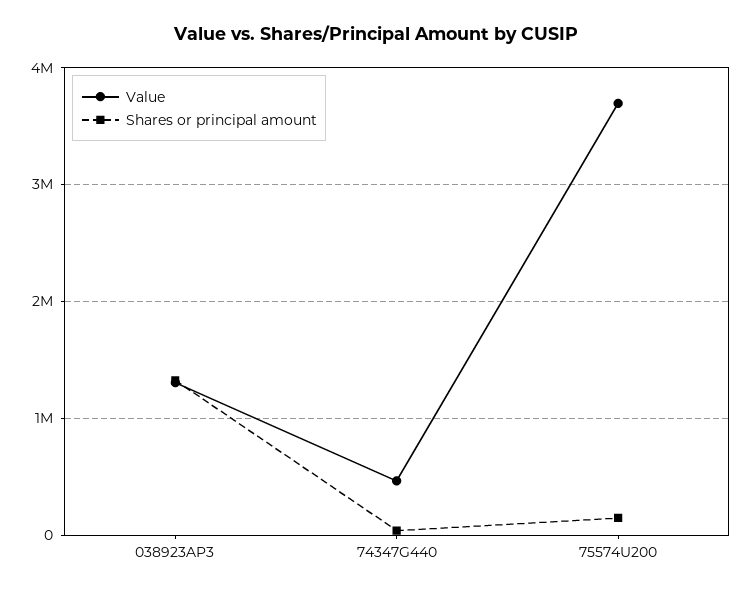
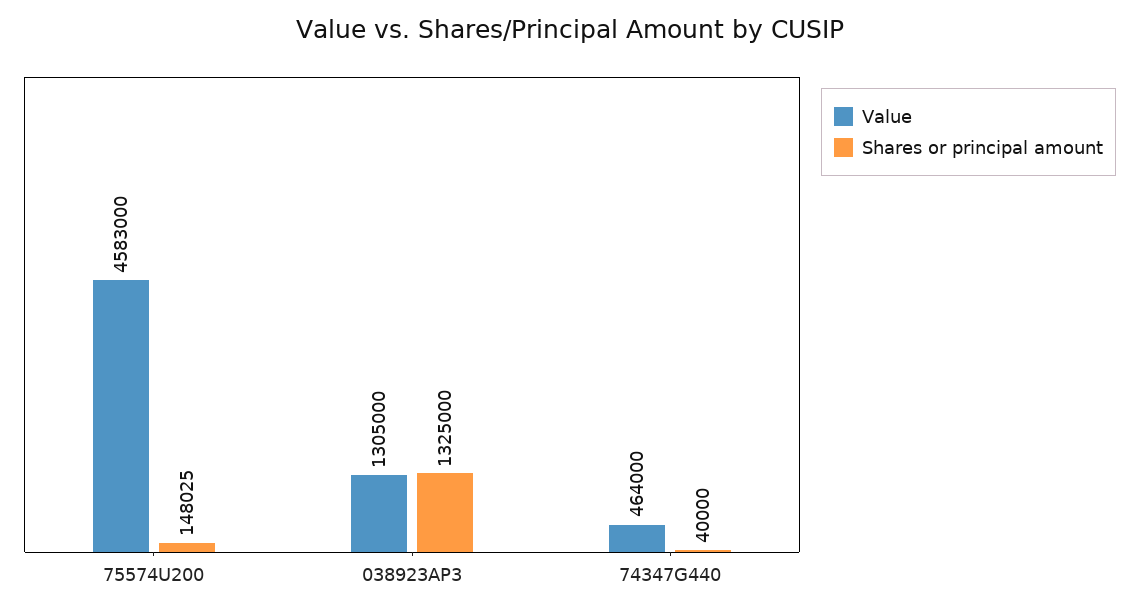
Value, 75574U200: 3700000 -> 4583000

